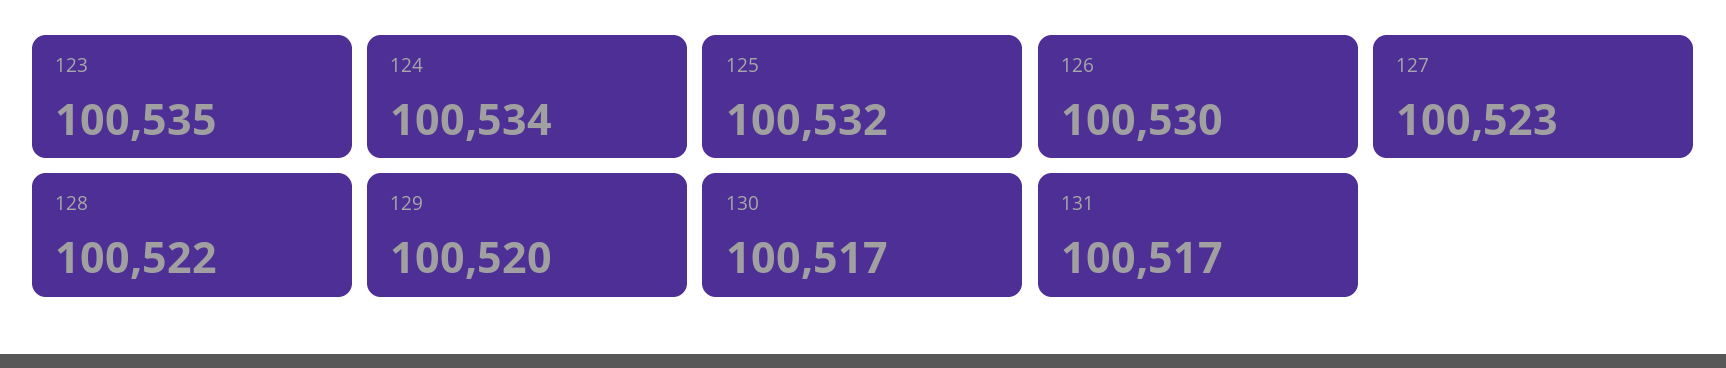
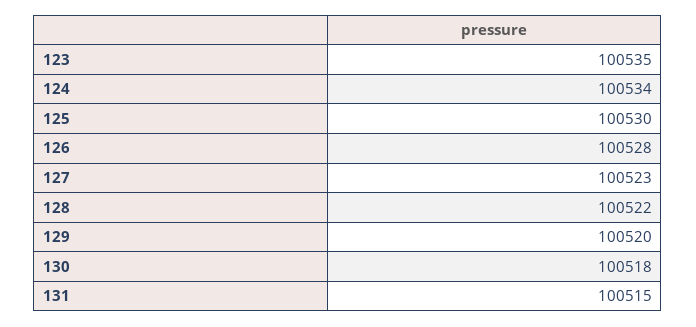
125: 100532 -> 100530
126: 100530 -> 100528
130: 100517 -> 100518
131: 100517 -> 100515

